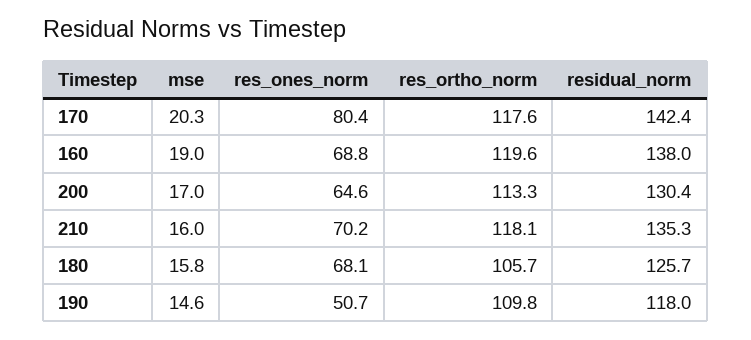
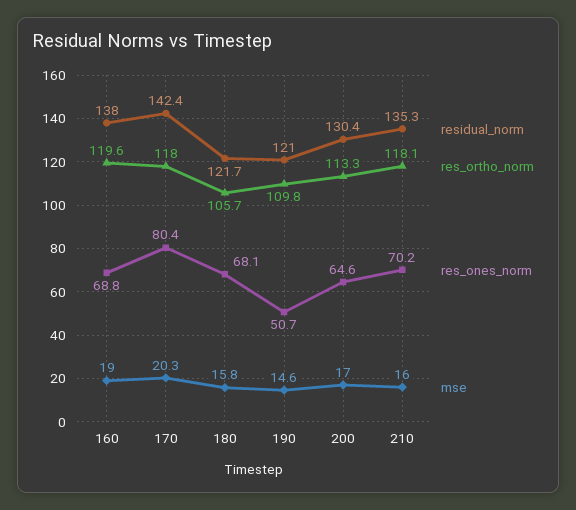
res_ortho_norm, 170: 117.6 -> 118
residual_norm, 180: 125.7 -> 121.7
residual_norm, 190: 118 -> 121

